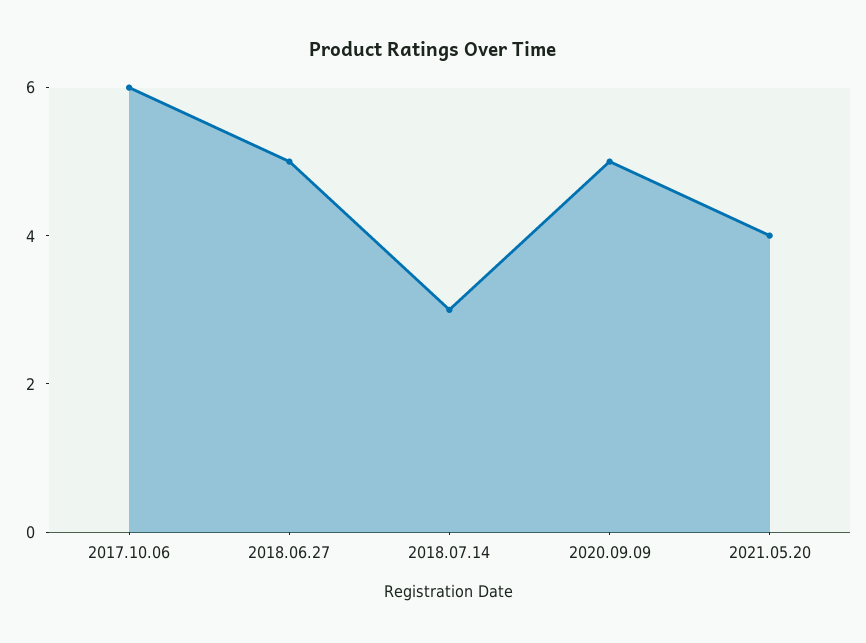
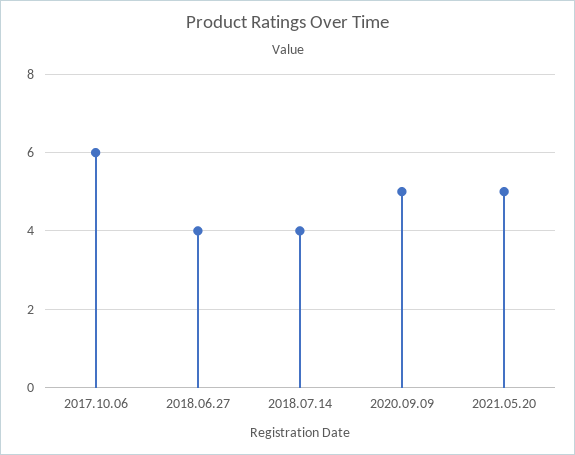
2018.06.27: 5 -> 4
2018.07.14: 3 -> 4
2021.05.20: 4 -> 5

